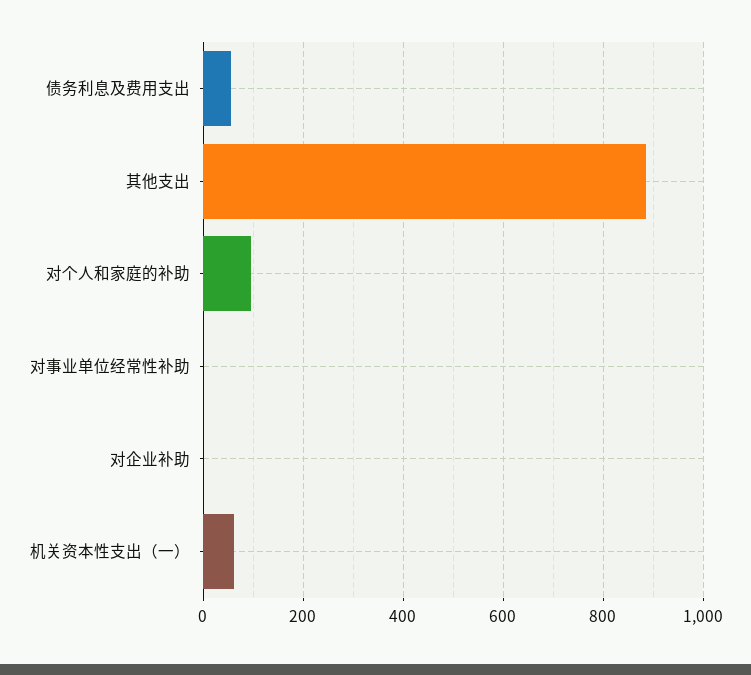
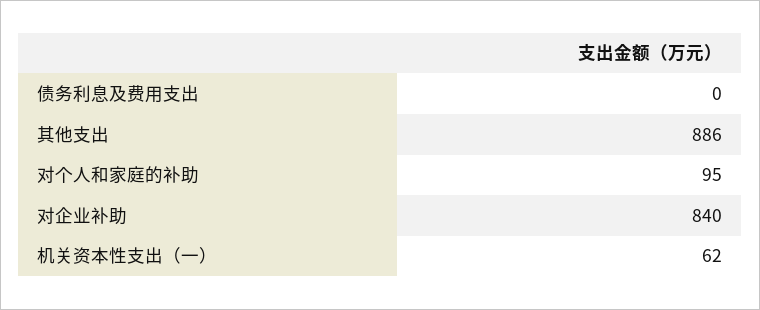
债务利息及费用支出: 60 -> 0
对事业单位经常性补助: 0 -> none
对企业补助: 0 -> 840

